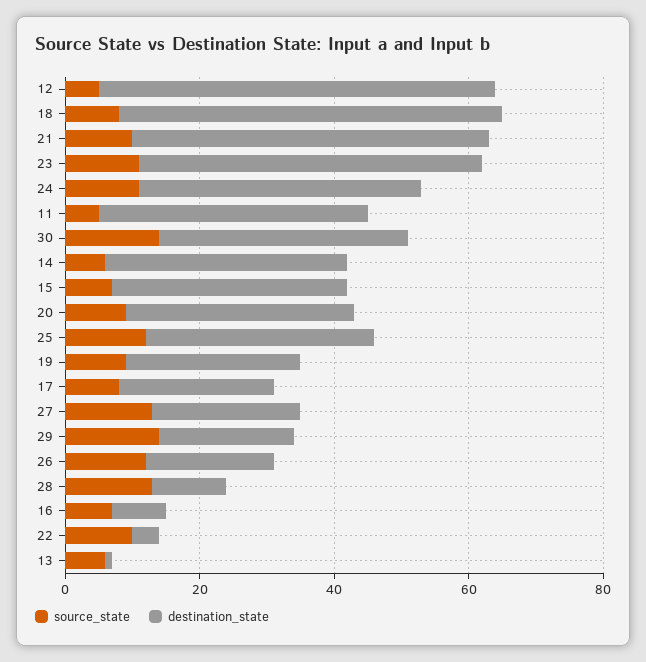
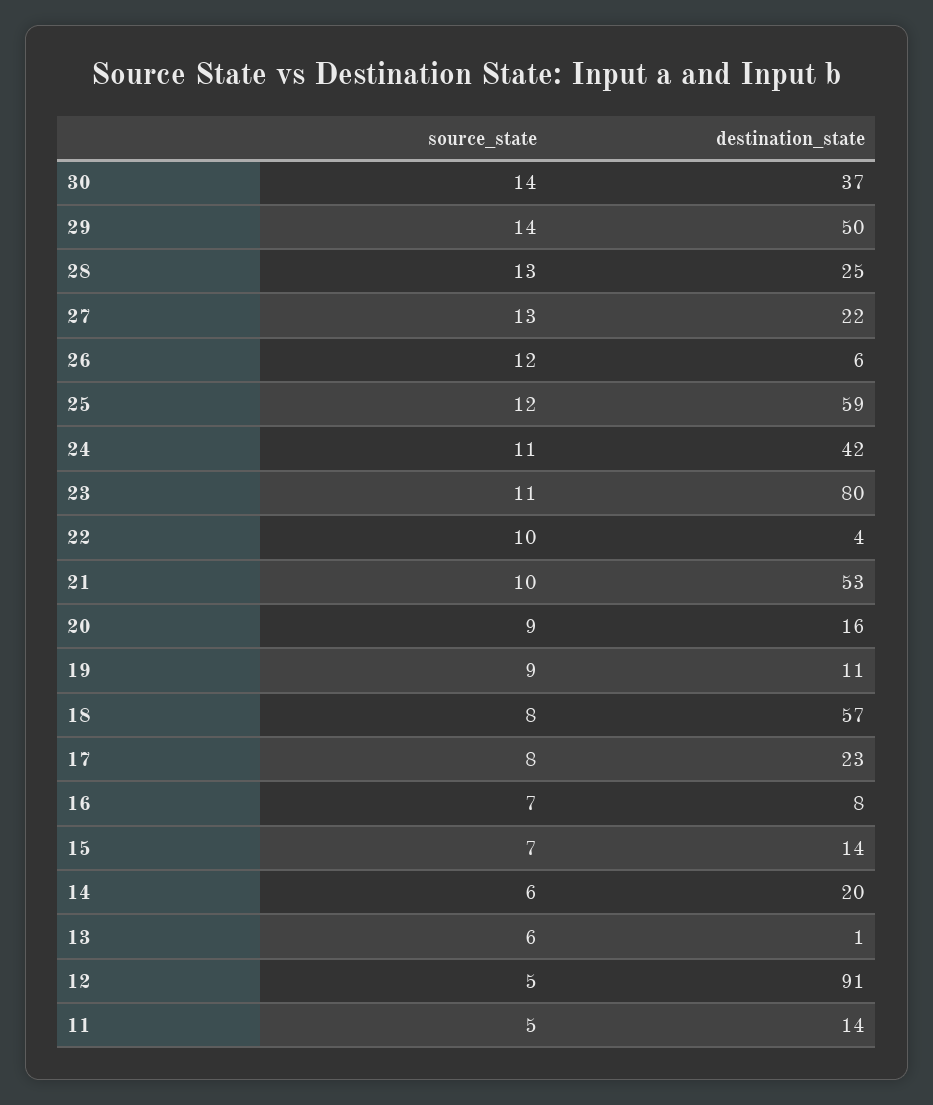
destination_state, 12: 60 -> 91
destination_state, 23: 50 -> 80
destination_state, 11: 40 -> 14
destination_state, 14: 35 -> 20
destination_state, 15: 35 -> 14
destination_state, 20: 35 -> 16
destination_state, 25: 35 -> 59
destination_state, 19: 25 -> 11
destination_state, 29: 20 -> 50
destination_state, 26: 20 -> 6
destination_state, 28: 10 -> 25

